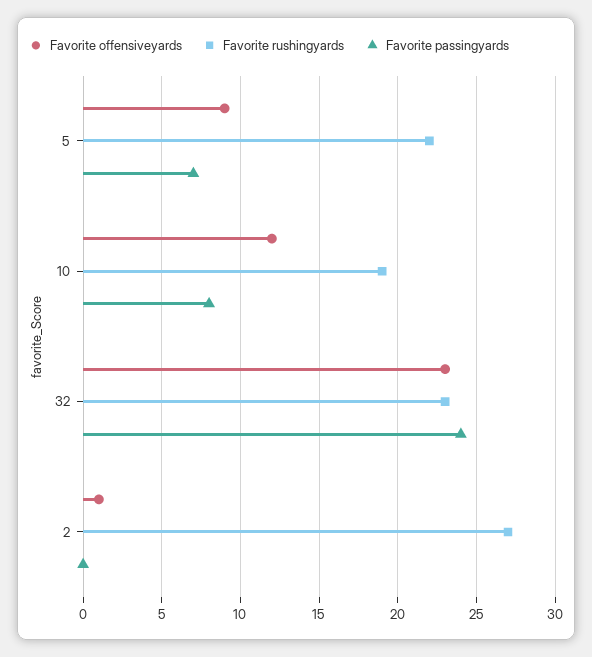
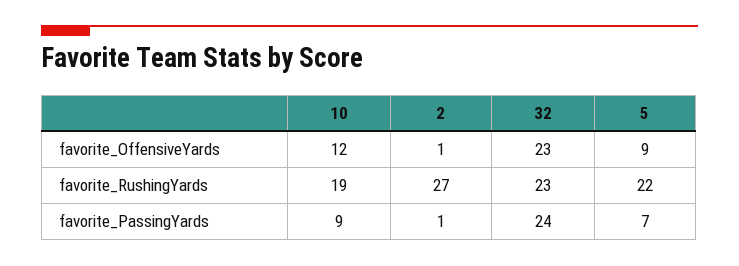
Favorite passingyards, 10: 8 -> 9
Favorite passingyards, 2: 0 -> 1

